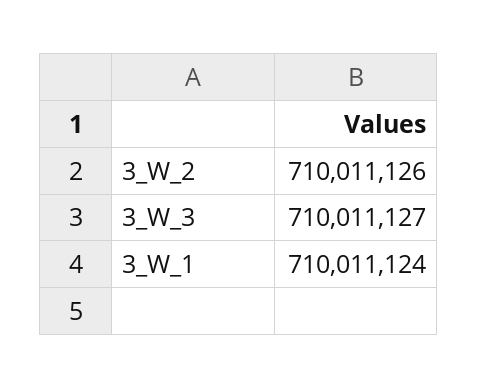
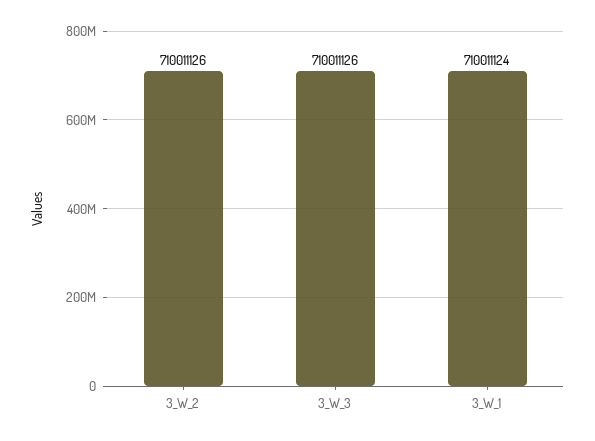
3_W_3: 710011127 -> 710011126

